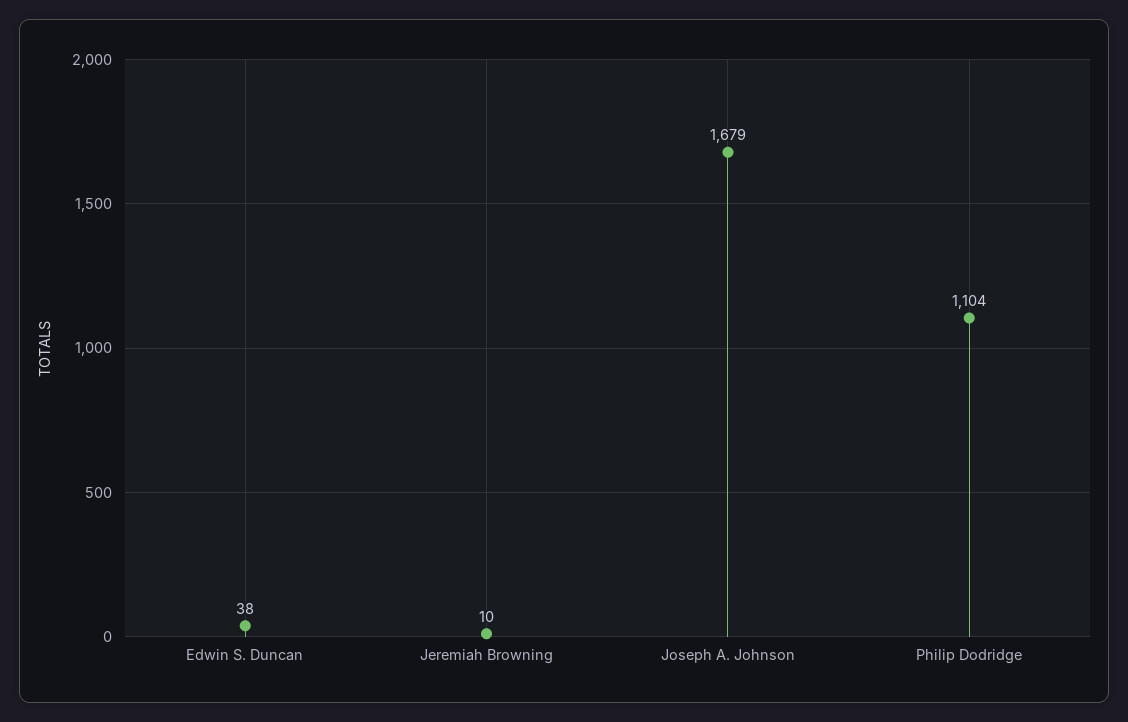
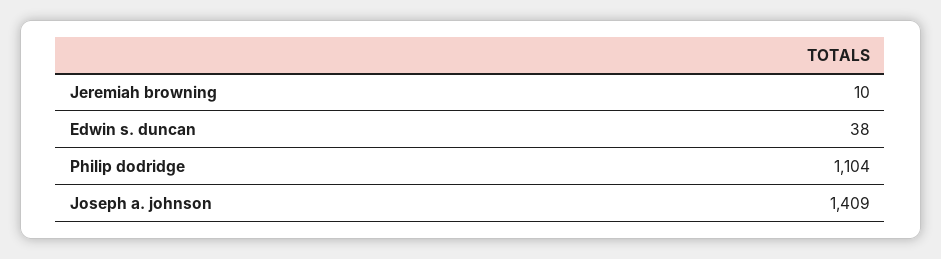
Joseph A. Johnson: 1679 -> 1409

